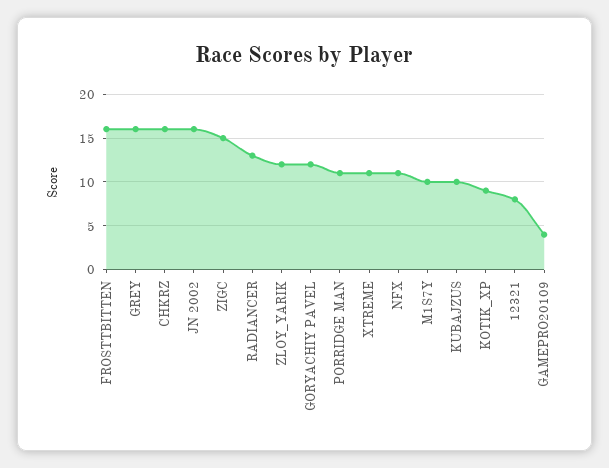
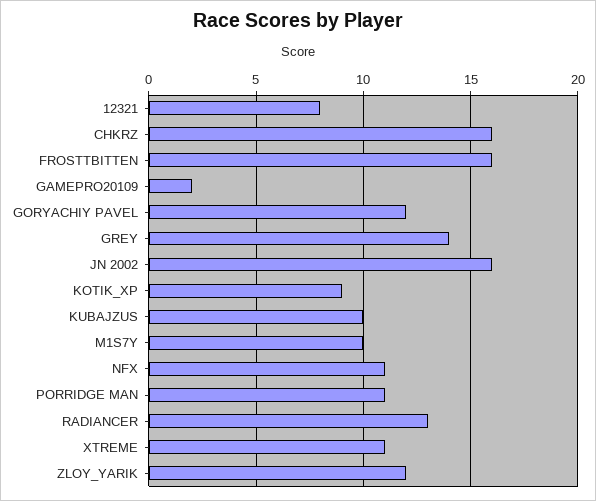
GREY: 16 -> 14
ZIGC: 15 -> none
GAMEPRO20109: 4 -> 2

